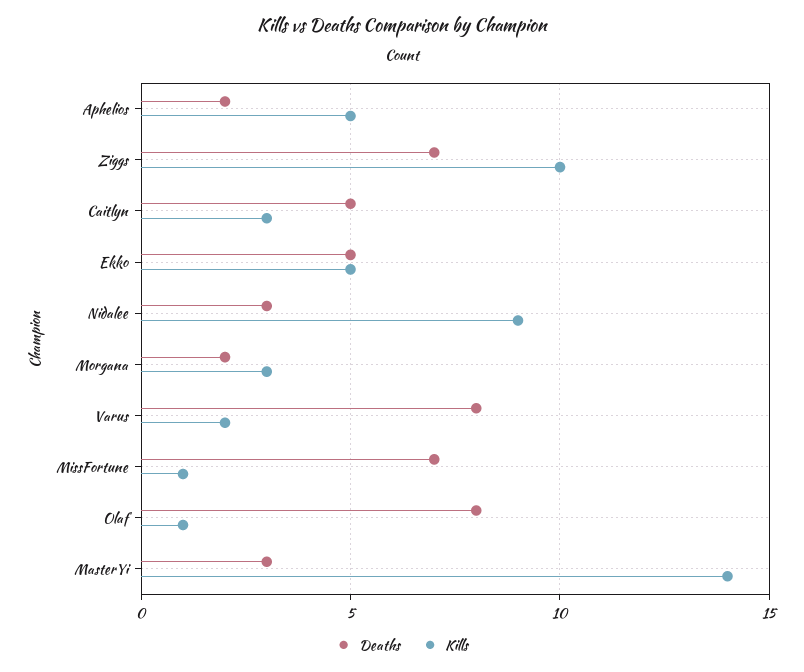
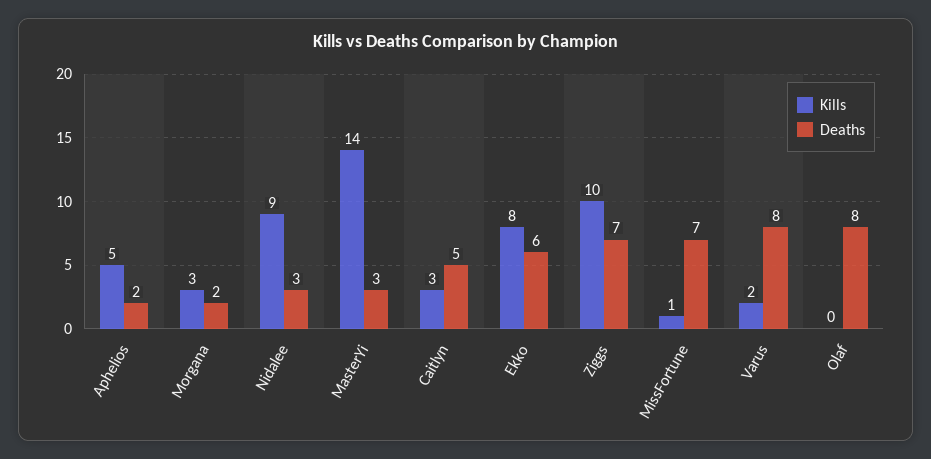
Deaths, Ekko: 5 -> 6
Kills, Ekko: 5 -> 8
Kills, Olaf: 1 -> 0

